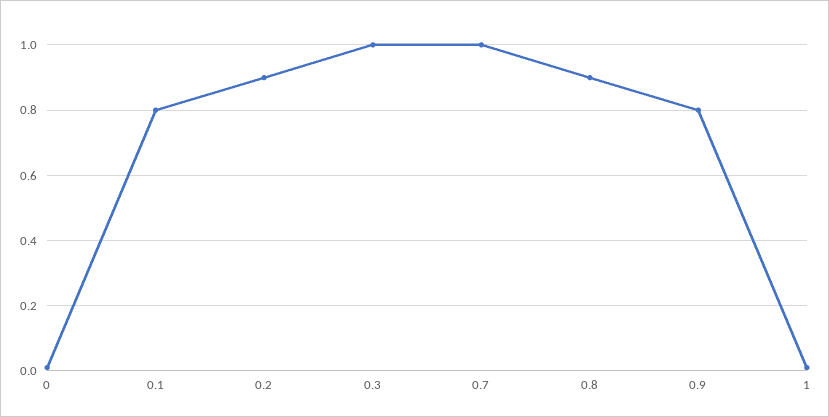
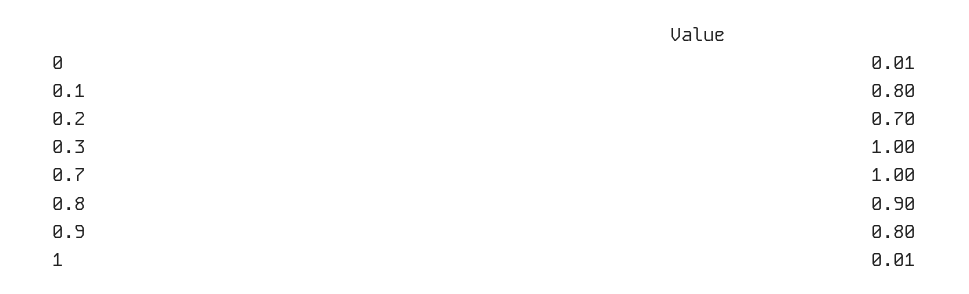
0.2: 0.9 -> 0.7

